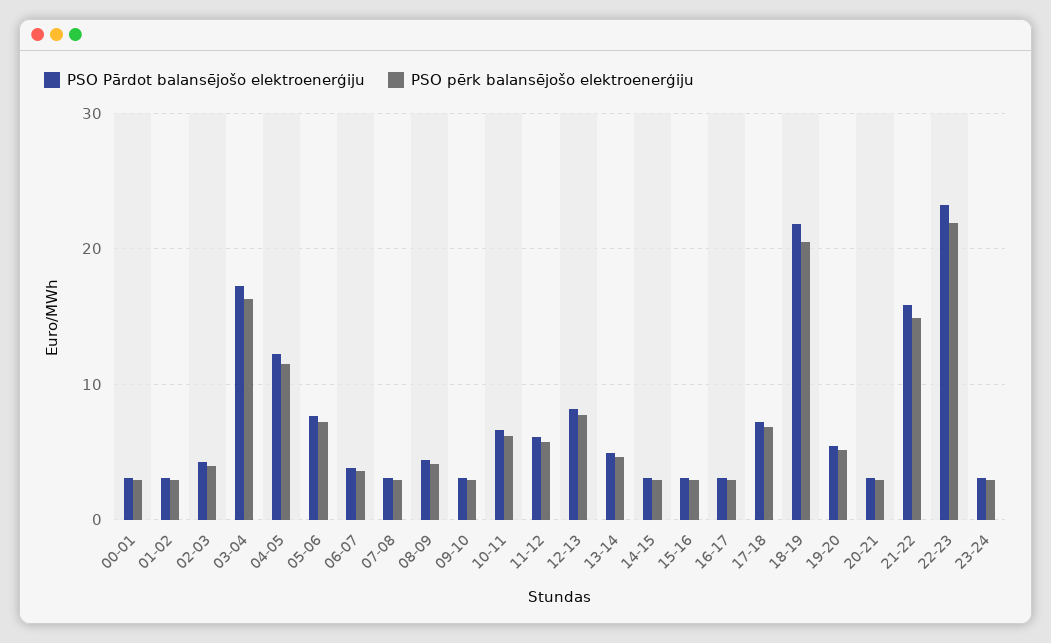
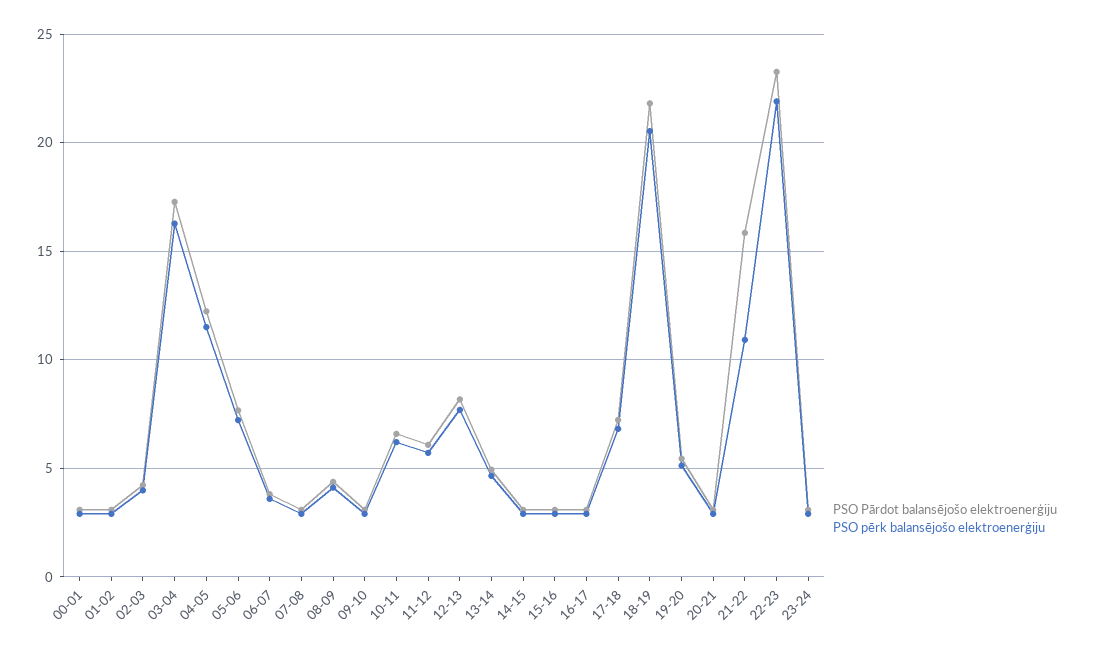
PSO pērk balansējošo elektroenerģiju, 21-22: 15 -> 11

